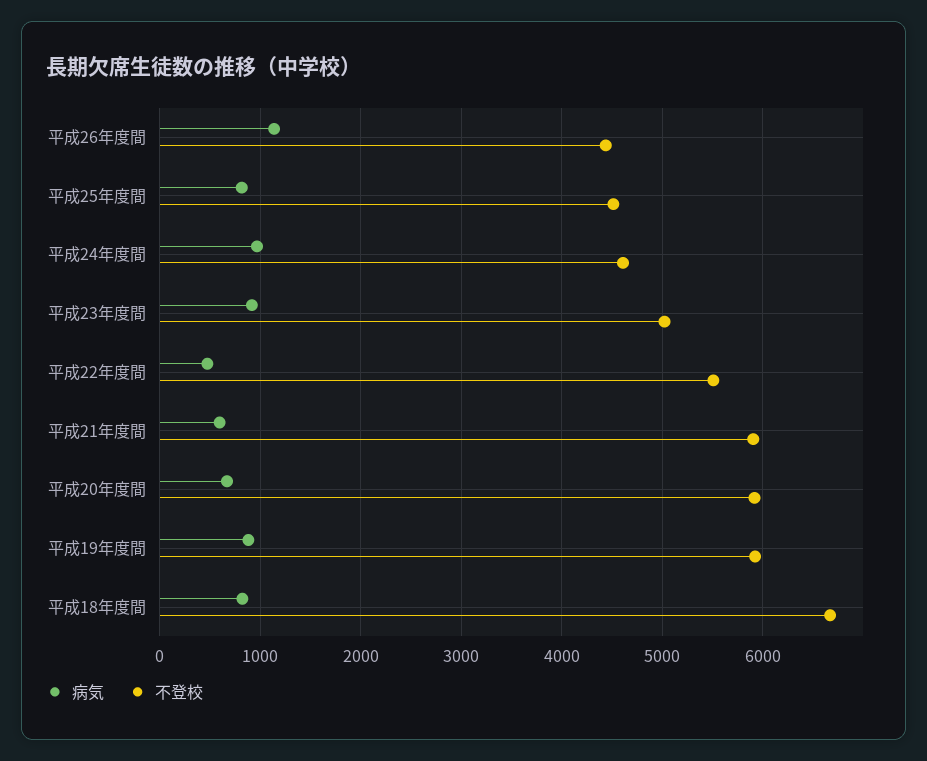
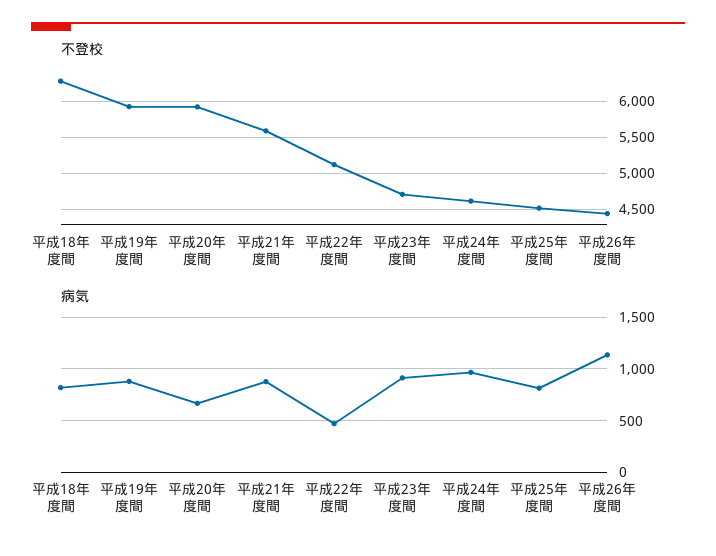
不登校, 平成23年度間: 5000 -> 4700
不登校, 平成22年度間: 5500 -> 5100
病気, 平成21年度間: 600 -> 900
不登校, 平成21年度間: 5900 -> 5600
不登校, 平成18年度間: 6700 -> 6300

